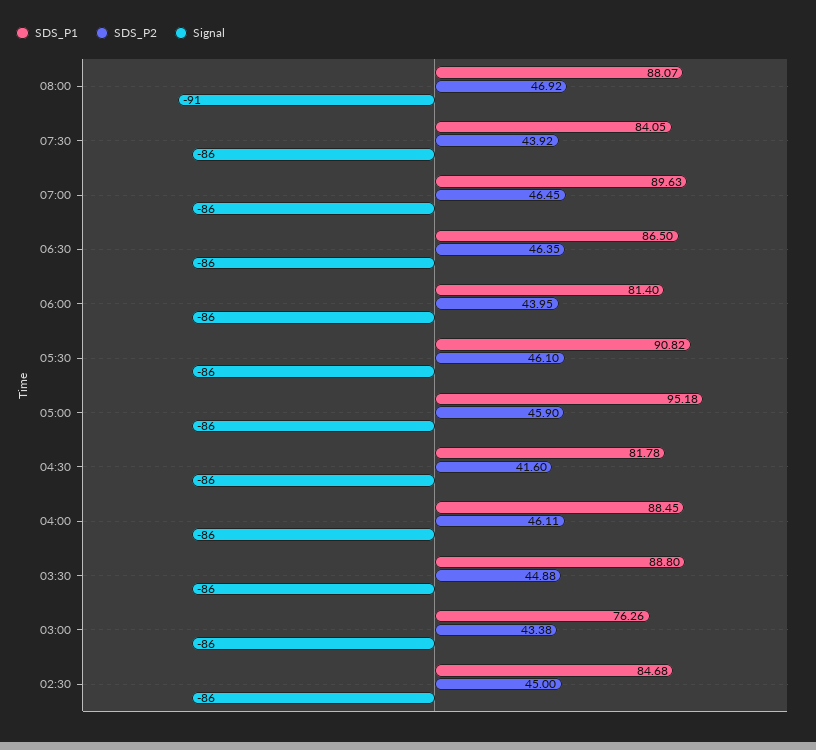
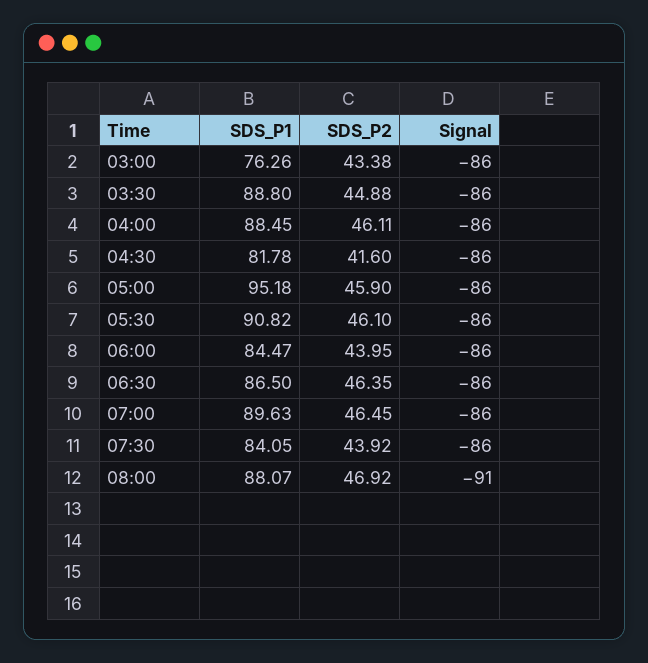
SDS_P1, 06:00: 81.4 -> 84.47
SDS_P1, 02:30: 84.68 -> none
SDS_P2, 02:30: 45 -> none
Signal, 02:30: -86 -> none

